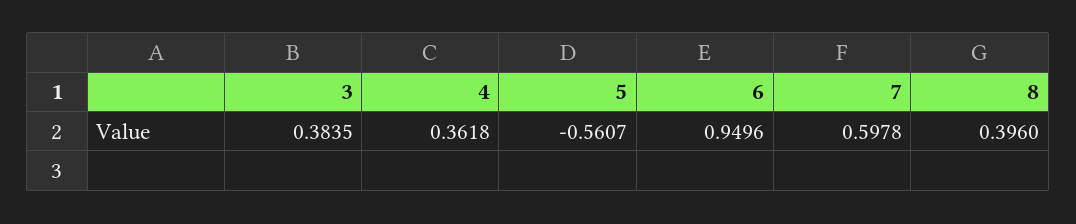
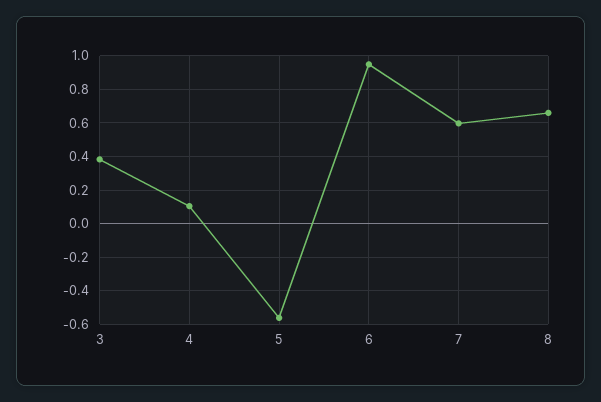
4: 0.3618 -> 0.1
8: 0.396 -> 0.65

